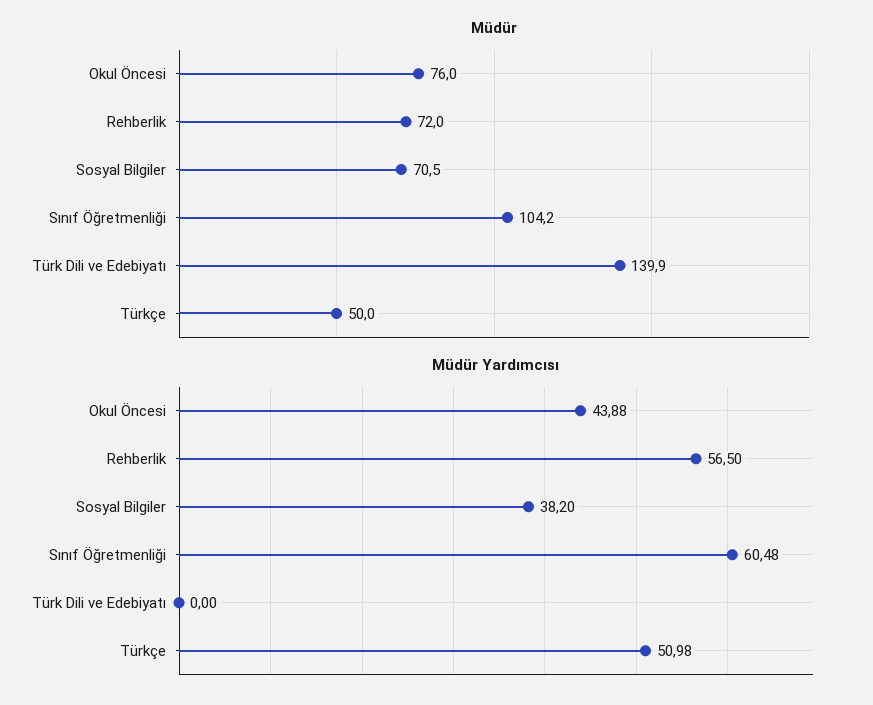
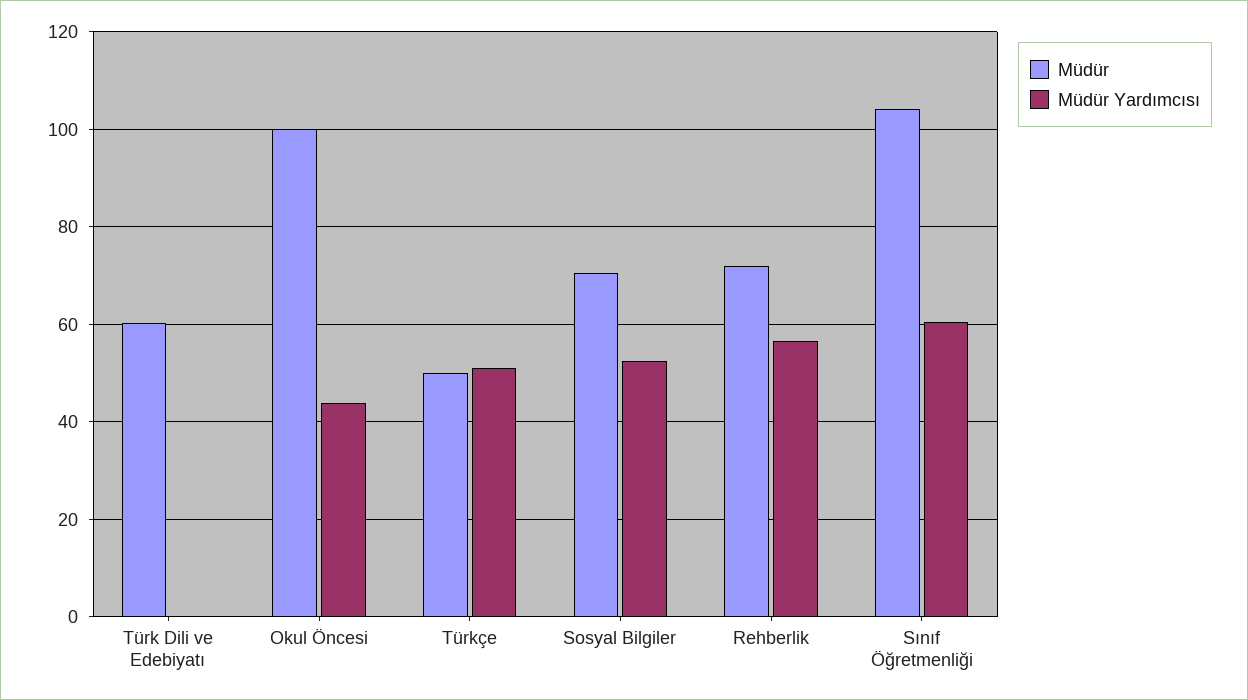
Müdür, Okul Öncesi: 76 -> 100
Müdür, Türk Dili ve Edebiyatı: 139.9 -> 60
Müdür Yardımcısı, Sosyal Bilgiler: 38.2 -> 52

